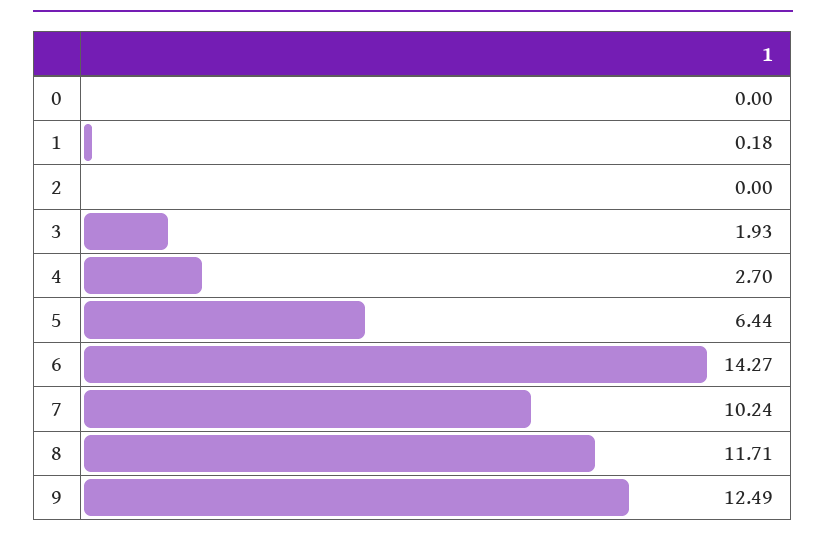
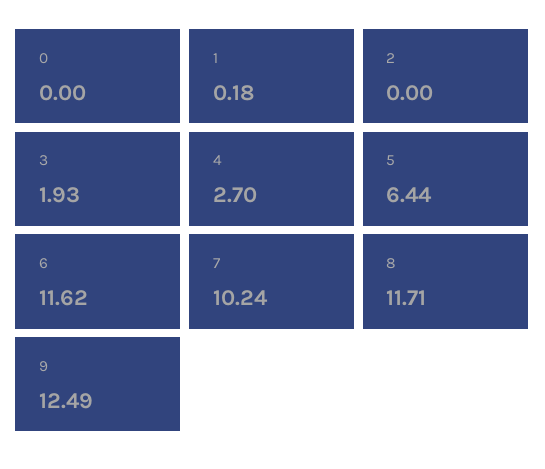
6: 14.27 -> 11.62

